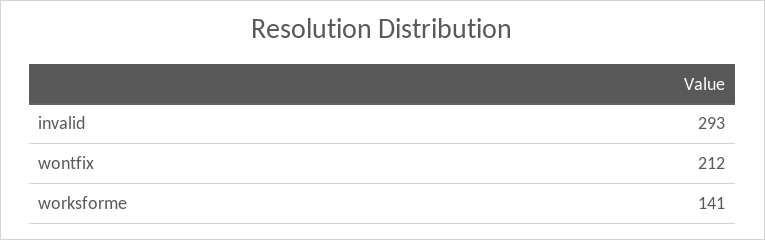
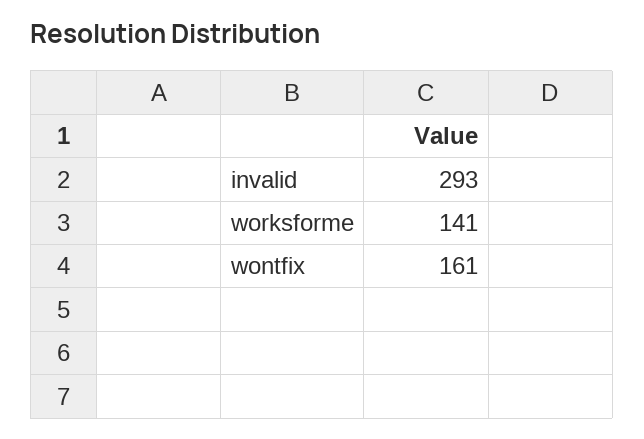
wontfix: 212 -> 161

